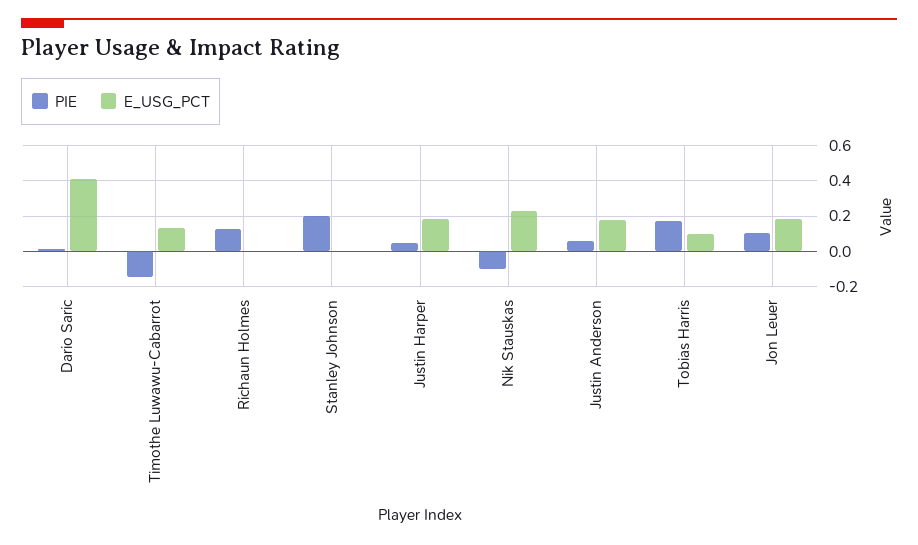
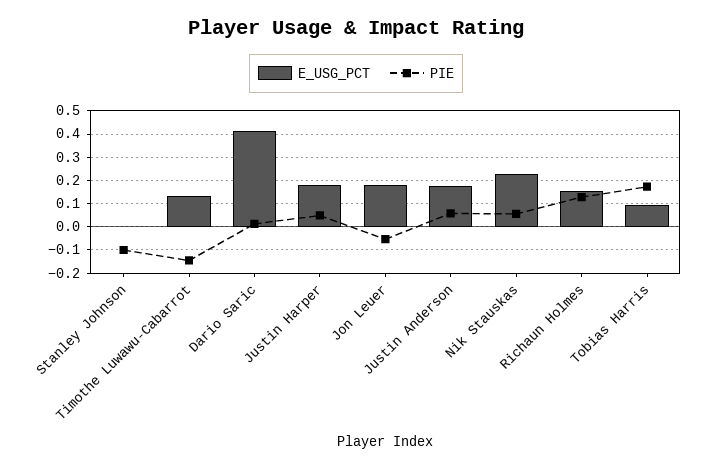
E_USG_PCT, Richaun Holmes: 0 -> 0.15
PIE, Stanley Johnson: 0.2 -> -0.1
PIE, Nik Stauskas: -0.1 -> 0.05
PIE, Jon Leuer: 0.1 -> -0.05

